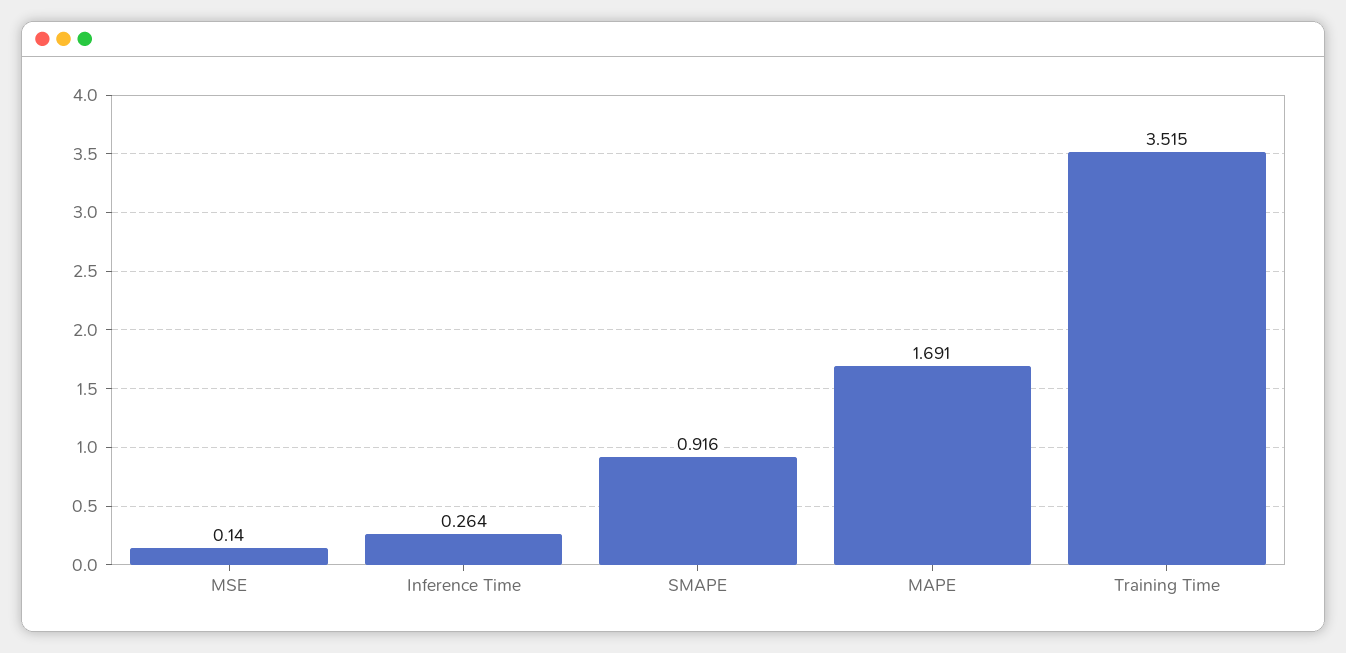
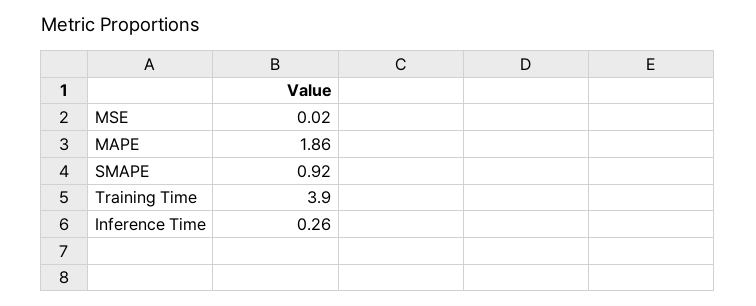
MSE: 0.14 -> 0.02
MAPE: 1.691 -> 1.86
Training Time: 3.515 -> 3.9

